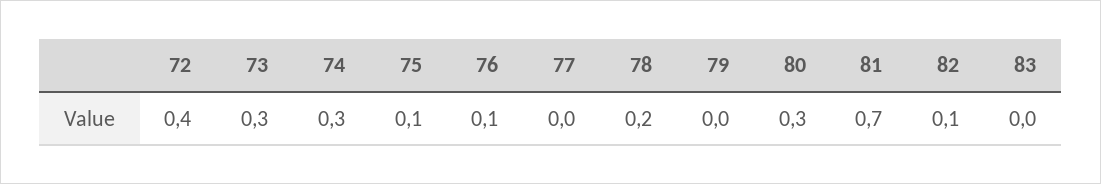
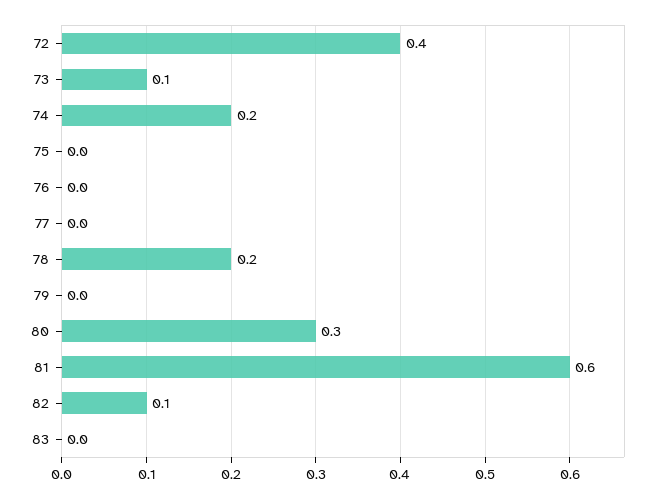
73: 0.3 -> 0.1
74: 0.3 -> 0.2
75: 0.1 -> 0
76: 0.1 -> 0
81: 0.7 -> 0.6

